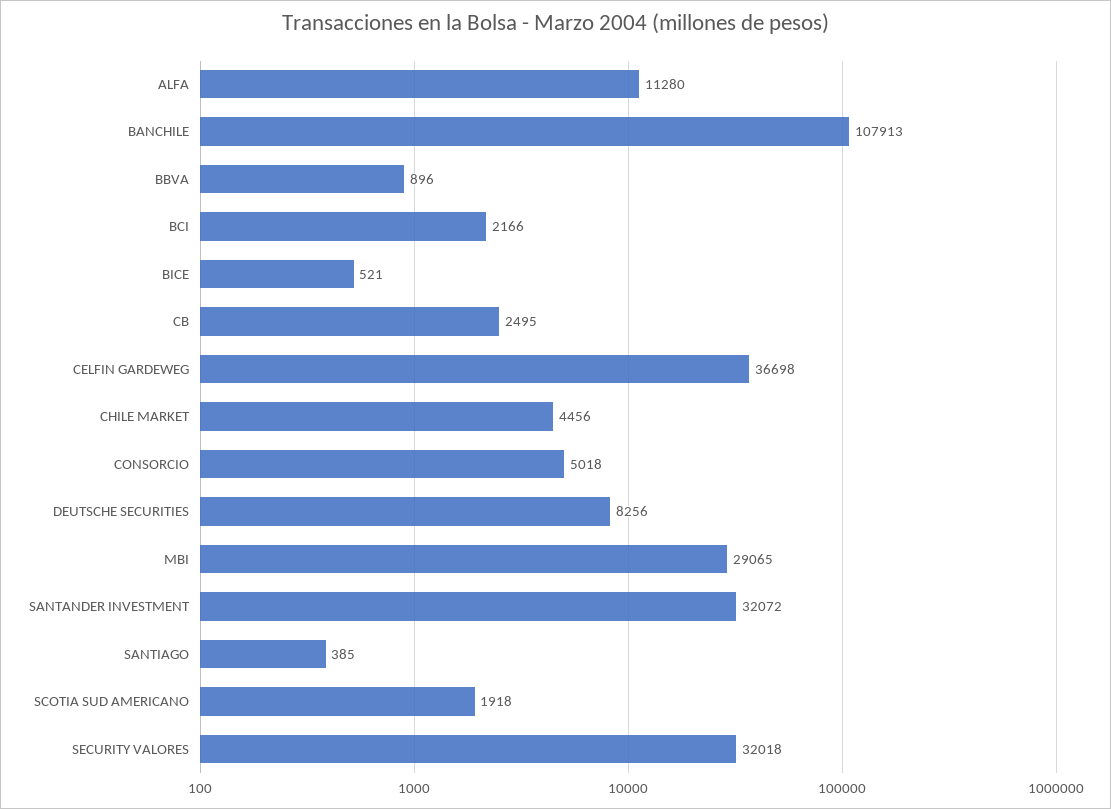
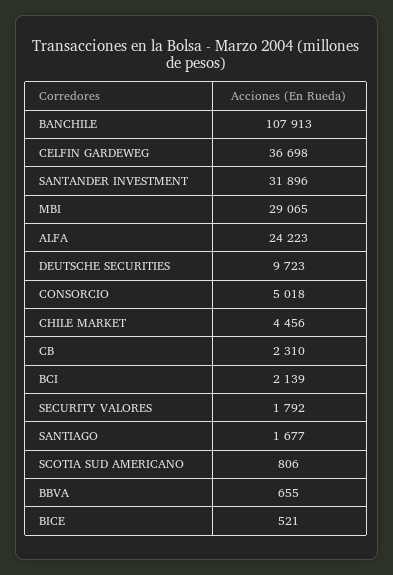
ALFA: 11280 -> 24223
BBVA: 896 -> 655
BCI: 2166 -> 2139
CB: 2495 -> 2310
DEUTSCHE SECURITIES: 8256 -> 9723
SANTANDER INVESTMENT: 32072 -> 31896
SANTIAGO: 385 -> 1677
SCOTIA SUD AMERICANO: 1918 -> 806
SECURITY VALORES: 32018 -> 1792

